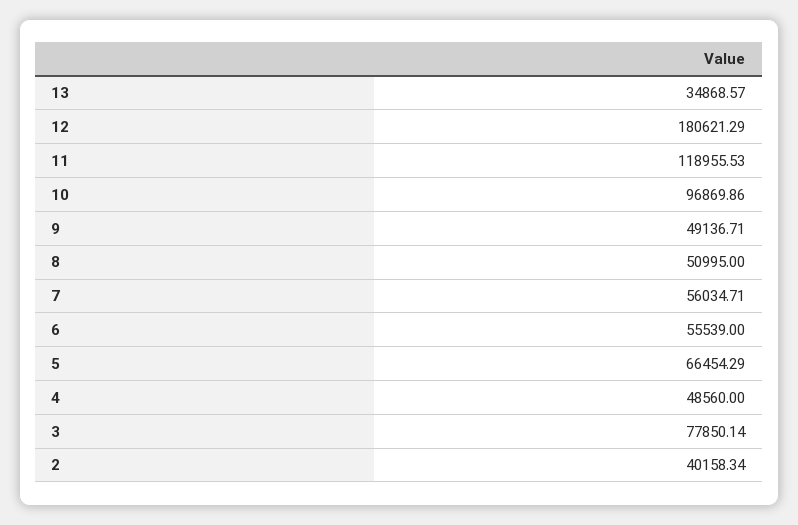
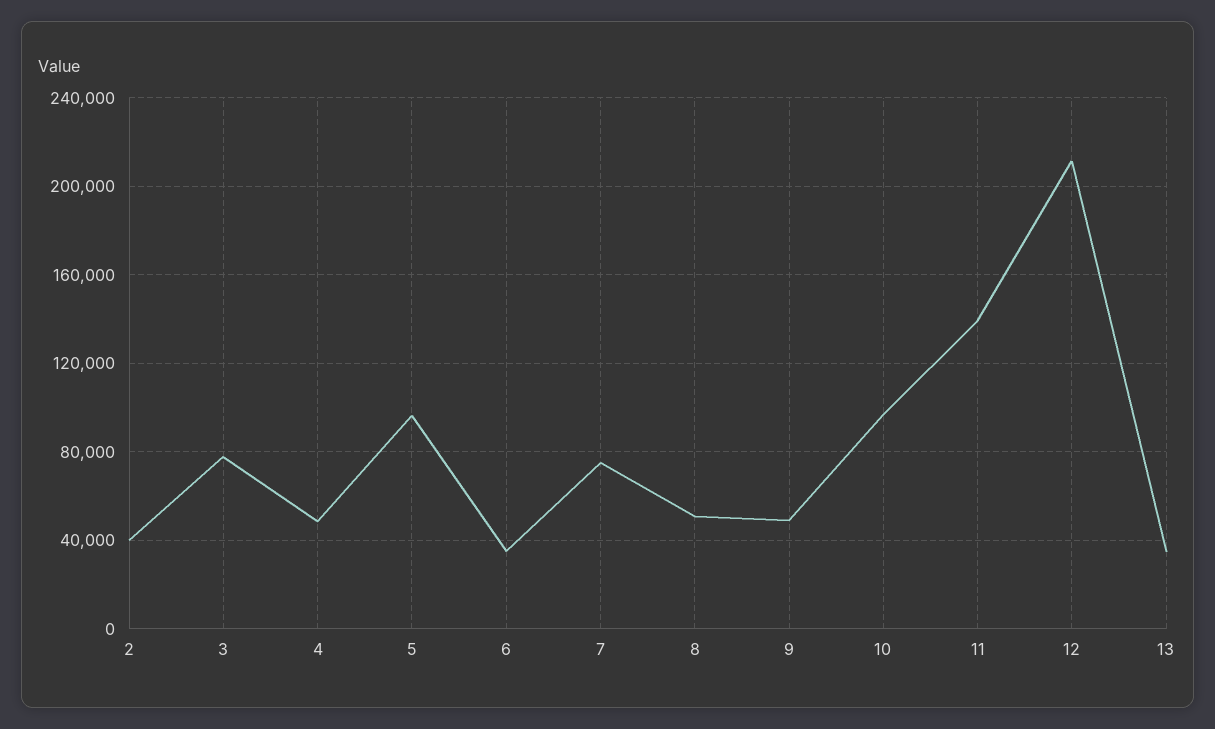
12: 180621.29 -> 210000
11: 118955.53 -> 140000
7: 56034.71 -> 75000
6: 55539 -> 35000
5: 66454.29 -> 95000

